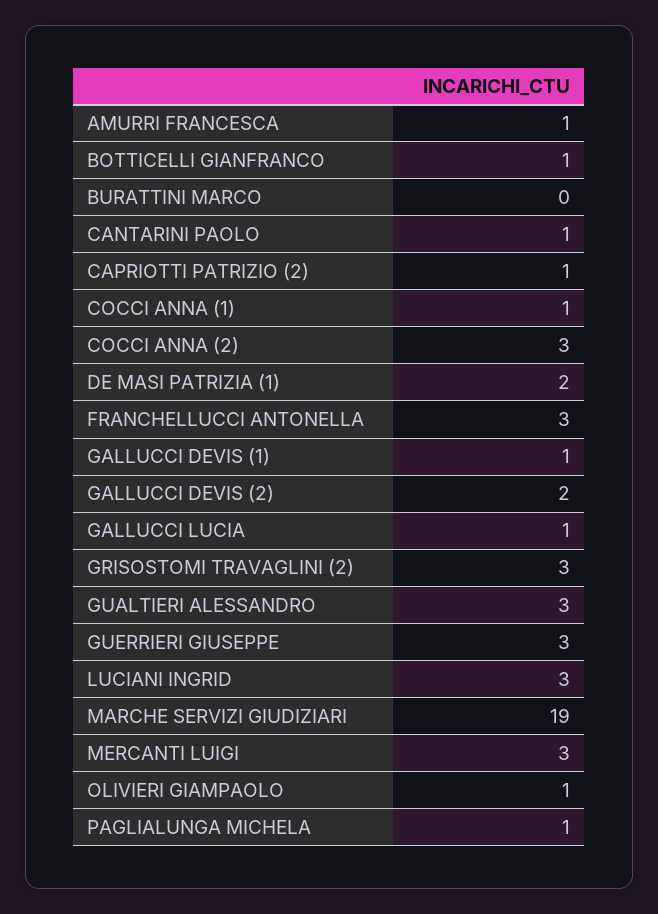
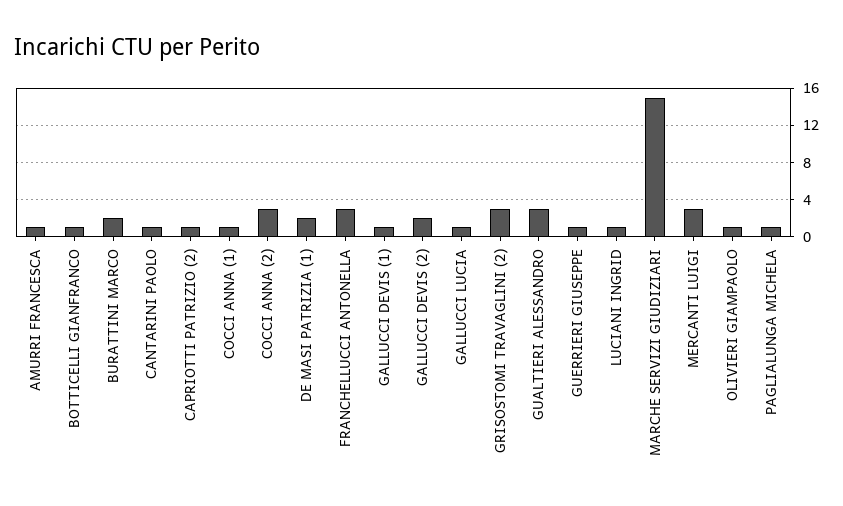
BURATTINI MARCO: 0 -> 2
GUERRIERI GIUSEPPE: 3 -> 1
LUCIANI INGRID: 3 -> 1
MARCHE SERVIZI GIUDIZIARI: 19 -> 15

